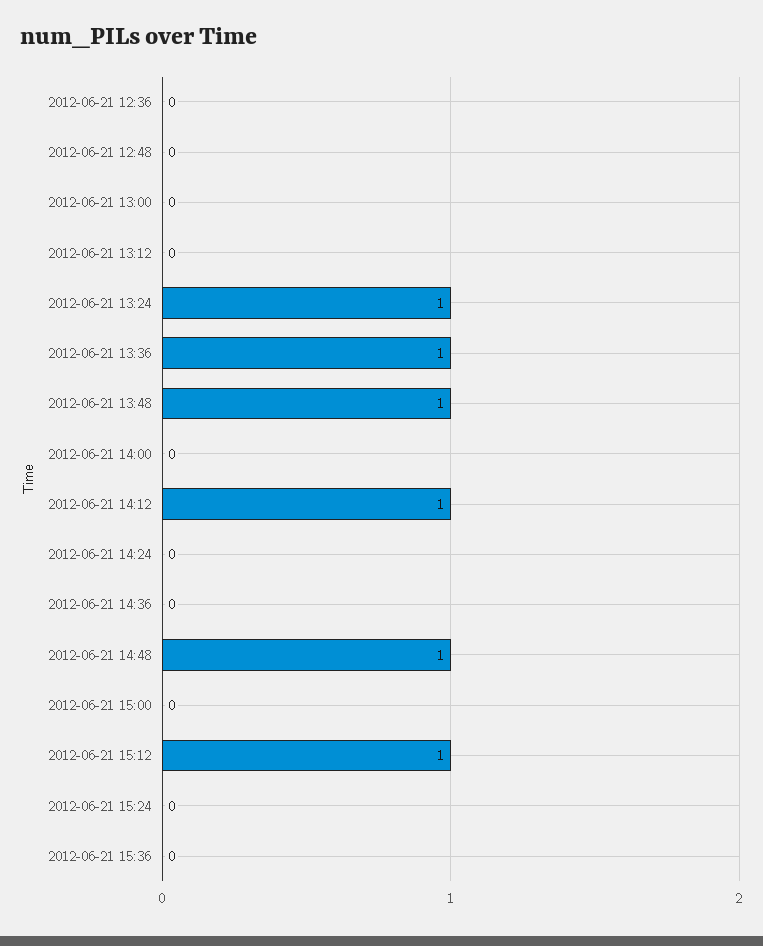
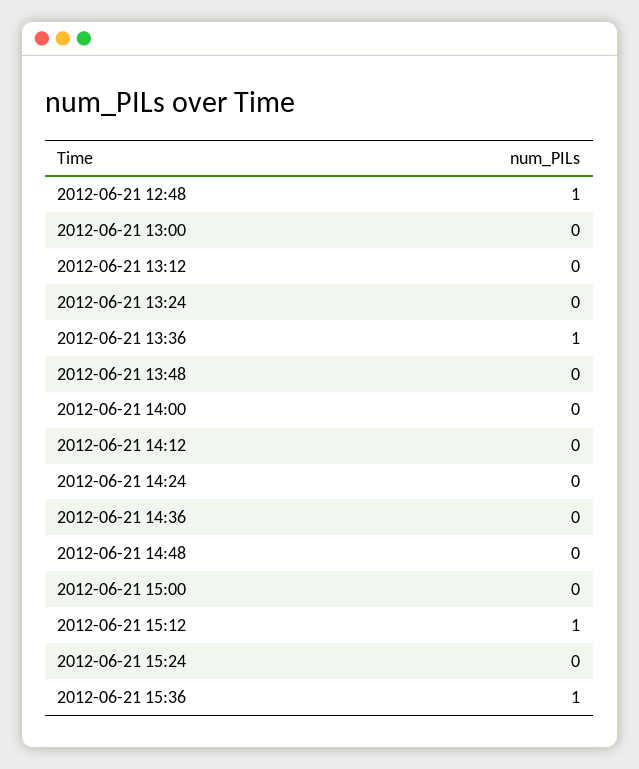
2012-06-21 12:36: 0 -> none
2012-06-21 12:48: 0 -> 1
2012-06-21 13:24: 1 -> 0
2012-06-21 13:48: 1 -> 0
2012-06-21 14:12: 1 -> 0
2012-06-21 14:48: 1 -> 0
2012-06-21 15:36: 0 -> 1

